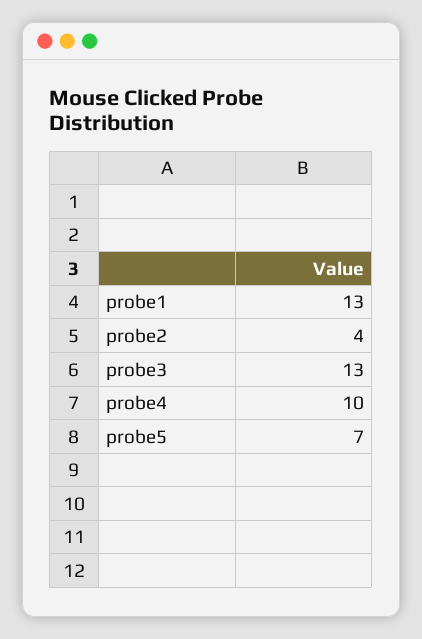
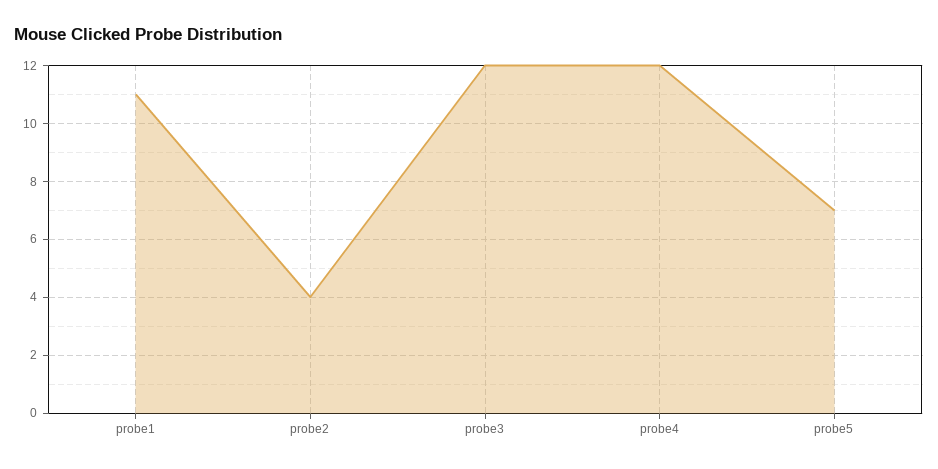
probe1: 13 -> 11
probe3: 13 -> 12
probe4: 10 -> 12

